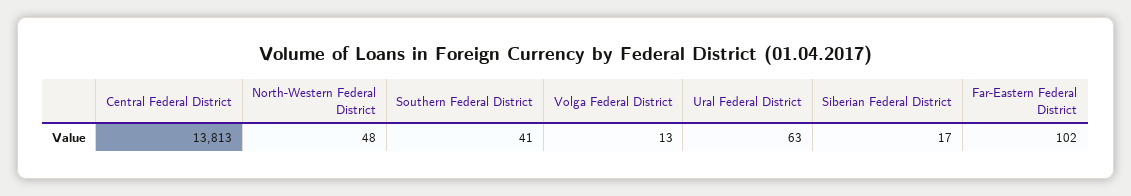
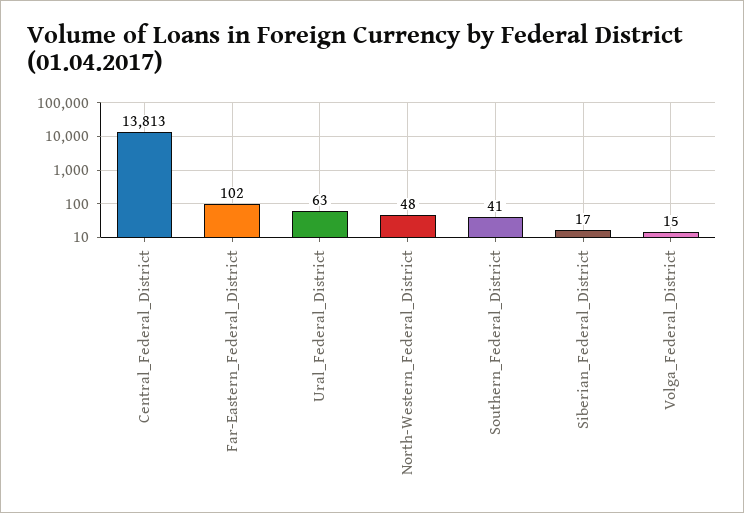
Volga Federal District: 13 -> 15

